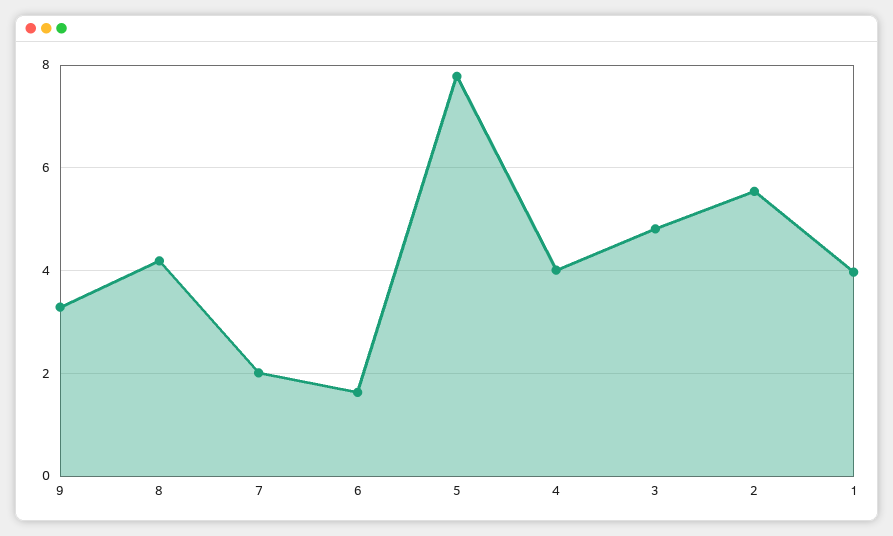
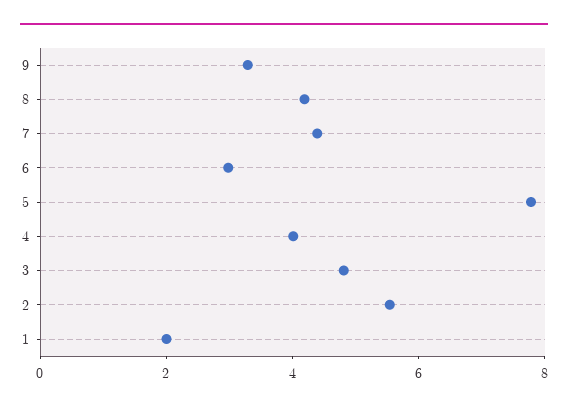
7: 2 -> 4.5
6: 1.6 -> 3
1: 4 -> 2

